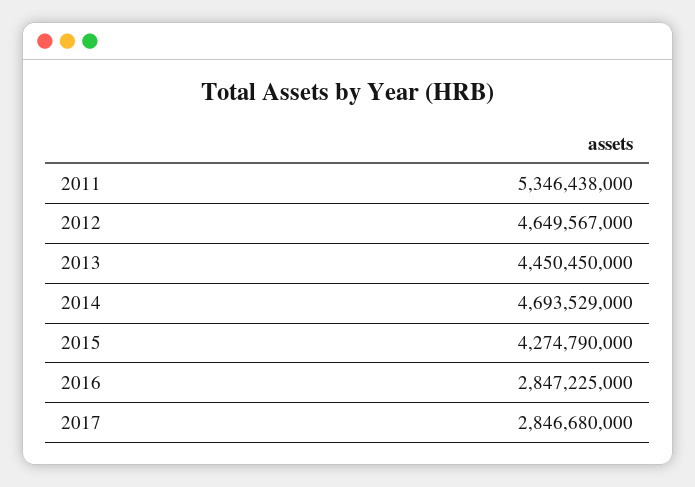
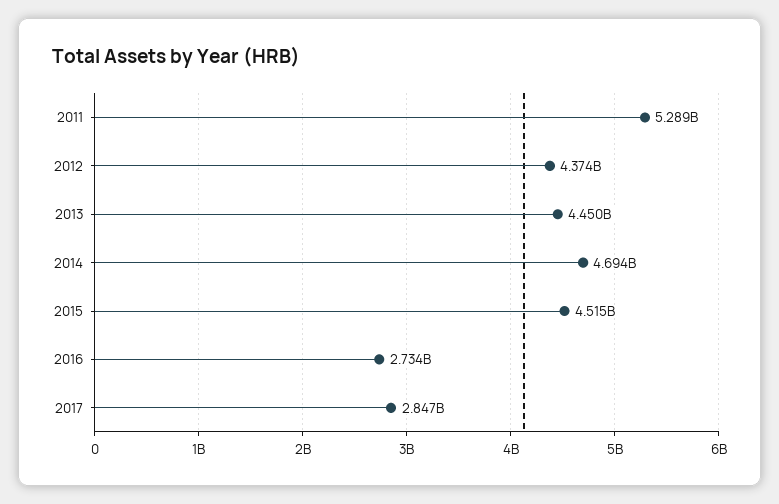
2011: 5346438000 -> 5289000000
2012: 4649567000 -> 4374000000
2015: 4274790000 -> 4515000000
2016: 2847225000 -> 2734000000

